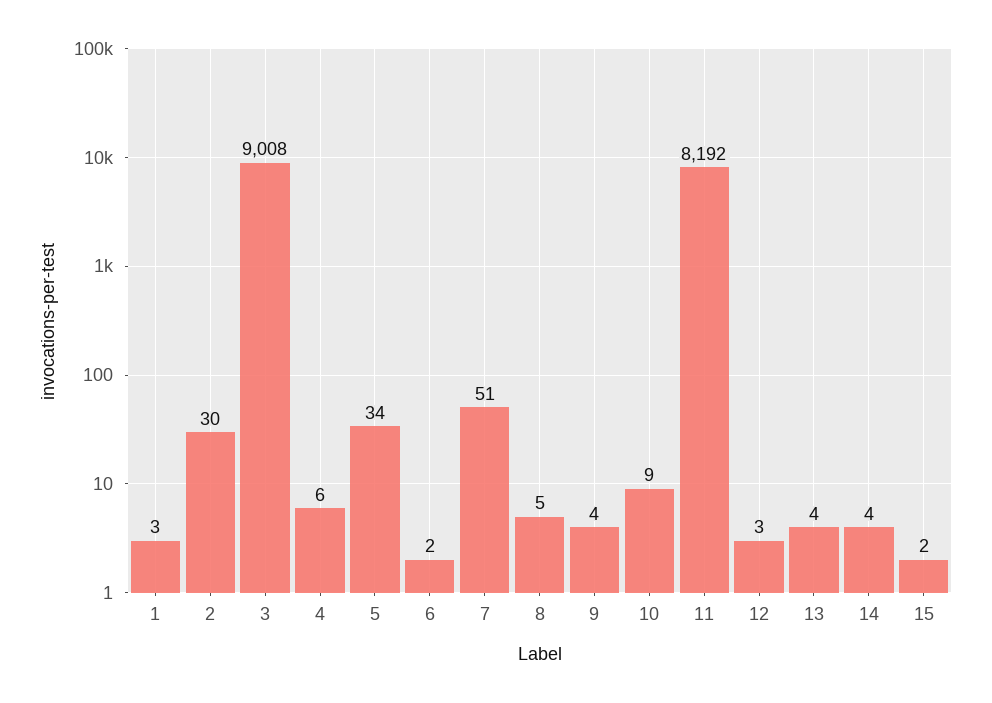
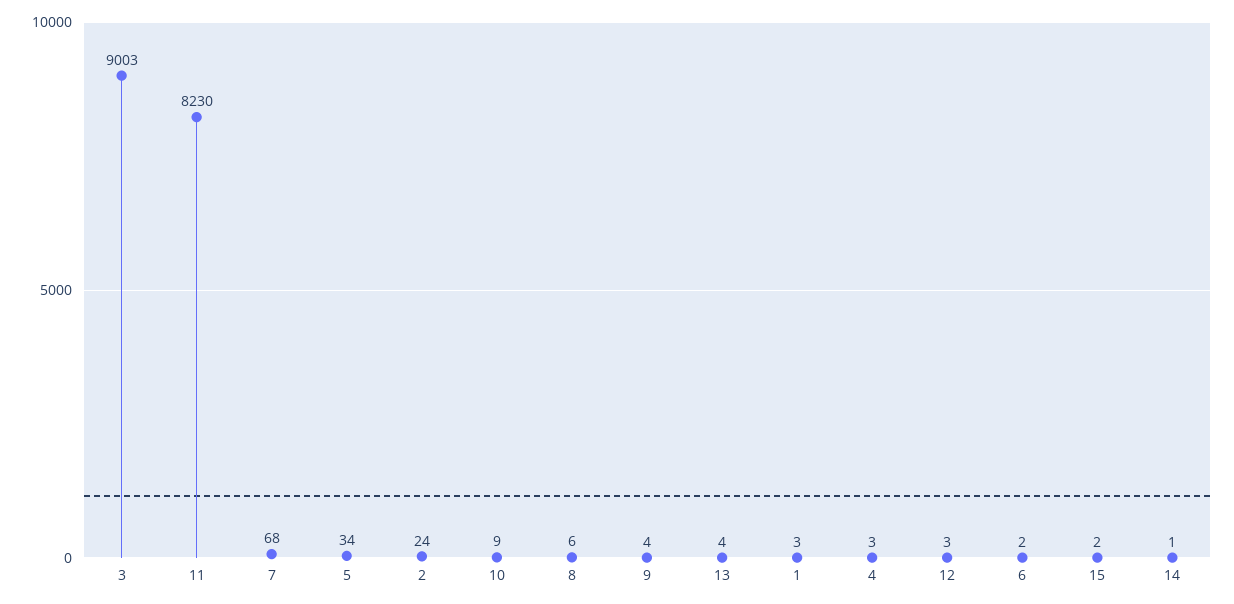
2: 30 -> 24
3: 9008 -> 9003
4: 6 -> 3
7: 51 -> 68
8: 5 -> 6
11: 8192 -> 8230
14: 4 -> 1

